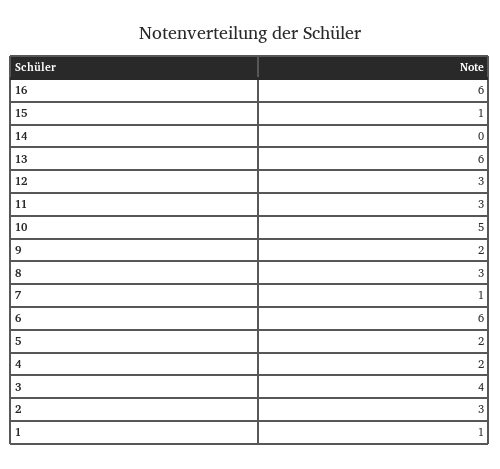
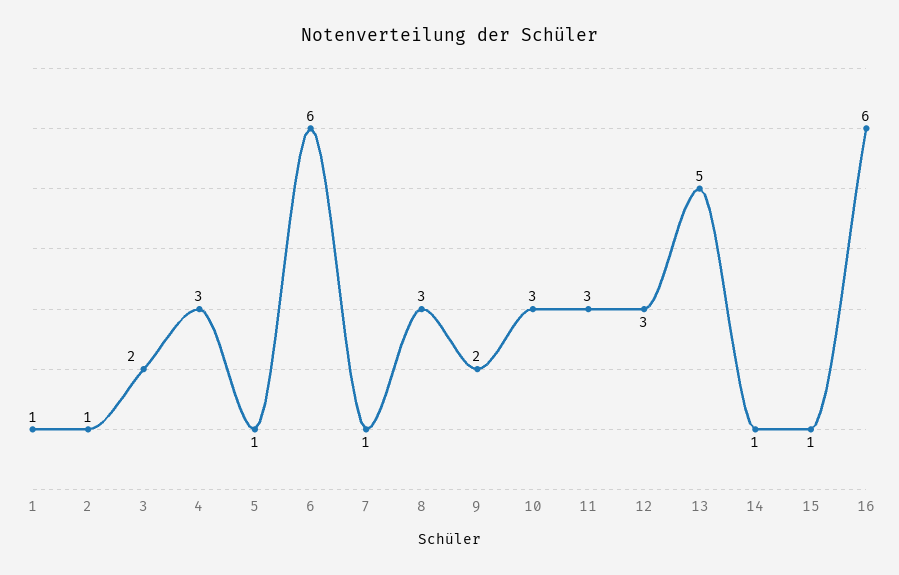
14: 0 -> 1
13: 6 -> 5
10: 5 -> 3
5: 2 -> 1
4: 2 -> 3
3: 4 -> 2
2: 3 -> 1

